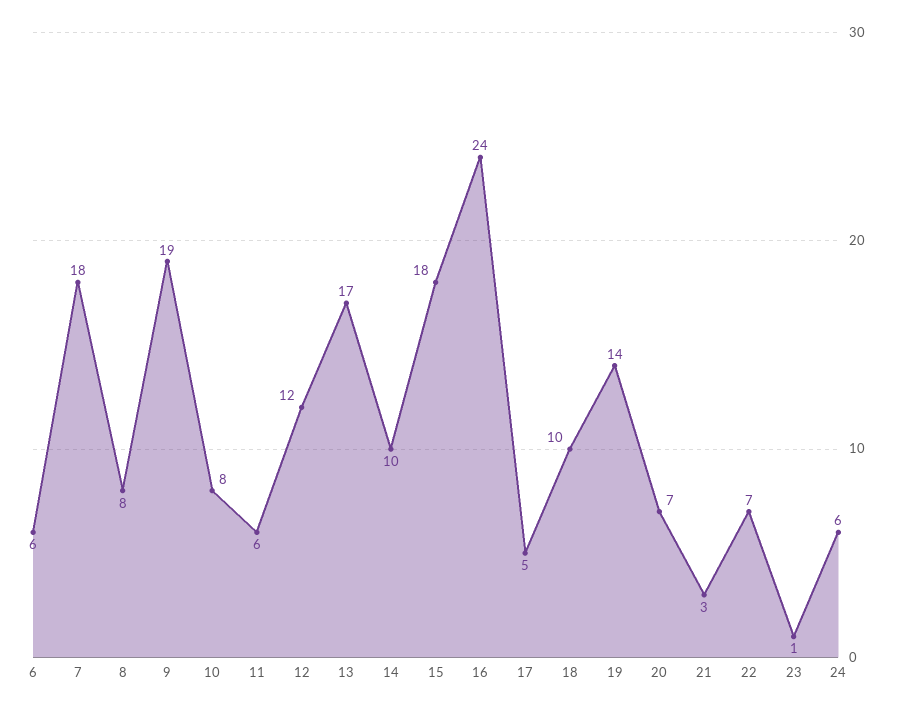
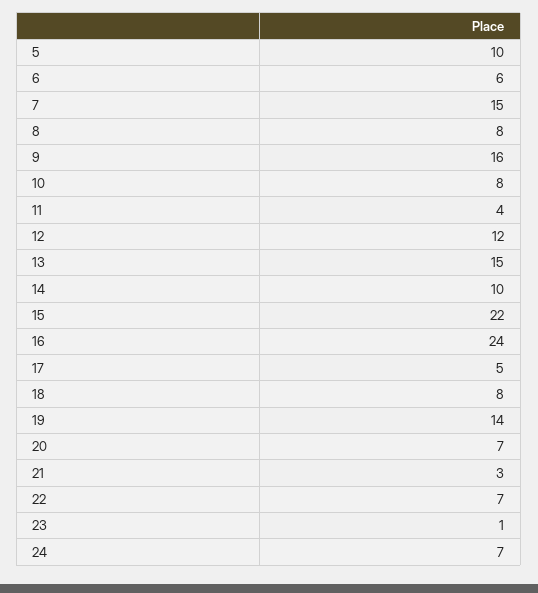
7: 18 -> 15
9: 19 -> 16
11: 6 -> 4
13: 17 -> 15
15: 18 -> 22
18: 10 -> 8
24: 6 -> 7
5: none -> 10

